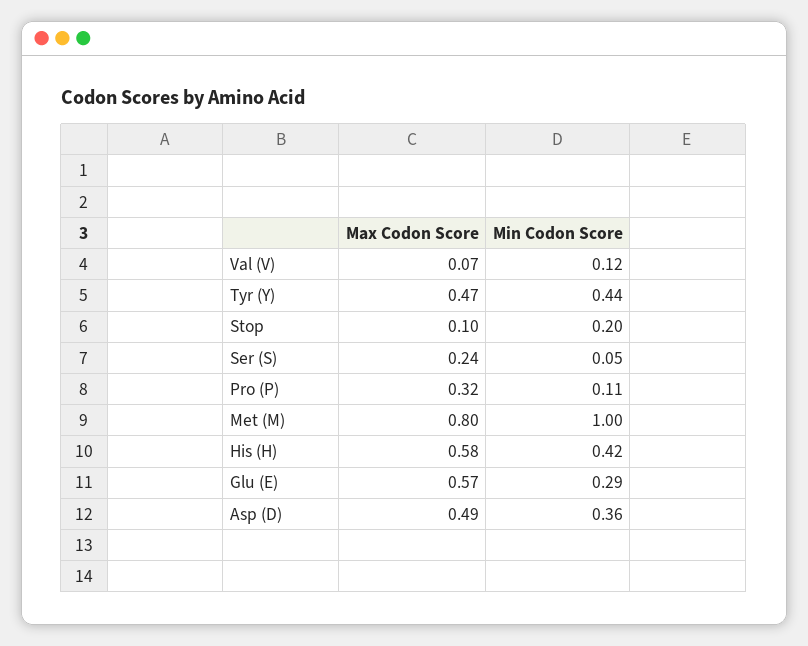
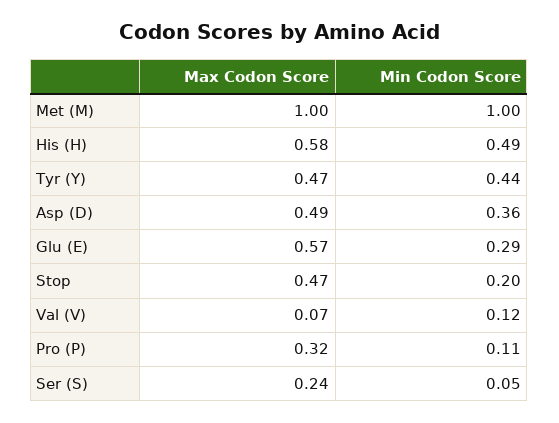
Max Codon Score, Stop: 0.1 -> 0.47
Max Codon Score, Met (M): 0.8 -> 1
Min Codon Score, His (H): 0.42 -> 0.49

